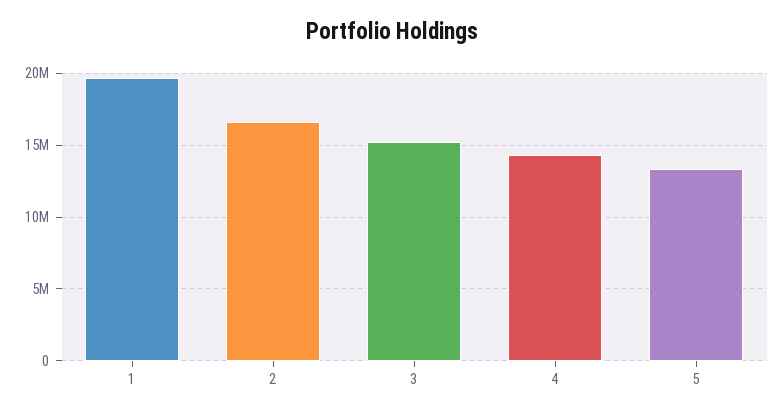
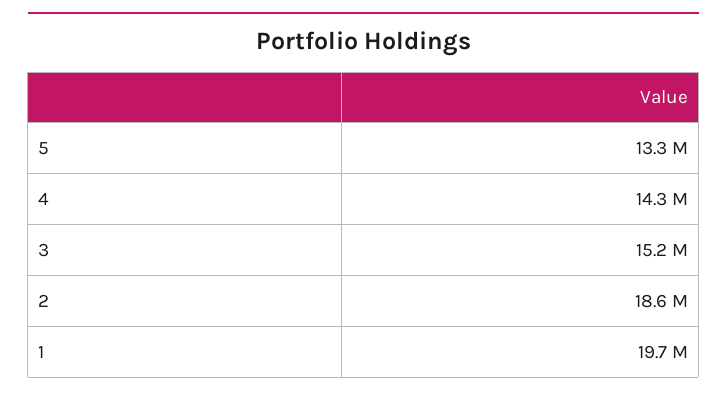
2: 16500000 -> 18600000

